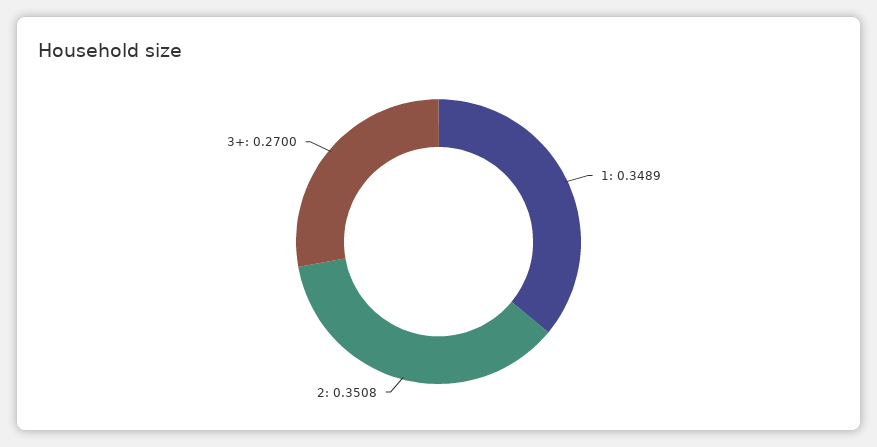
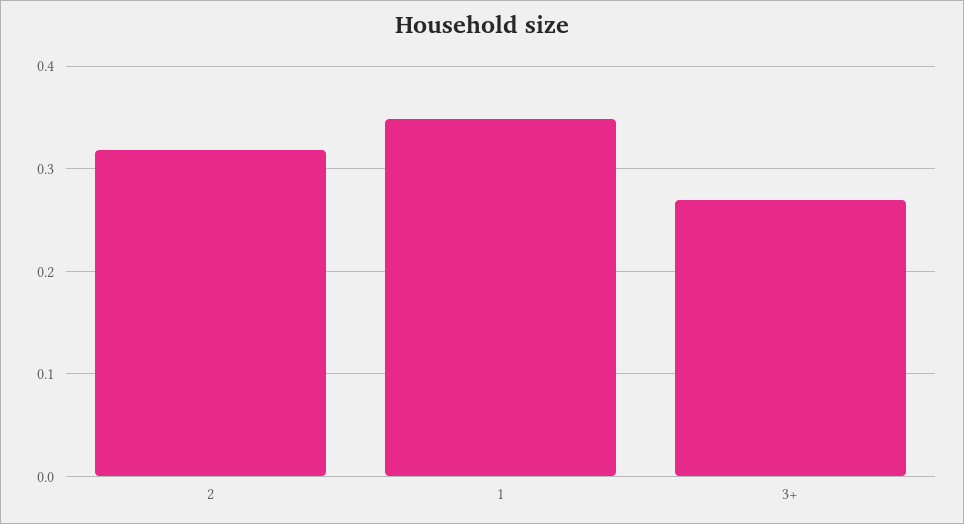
2: 0.3508 -> 0.32

